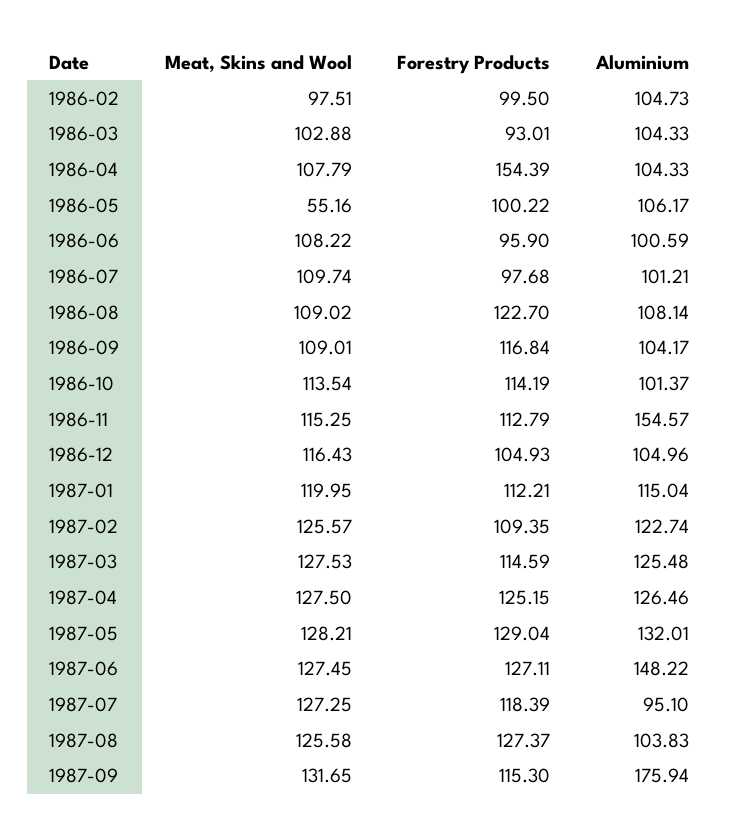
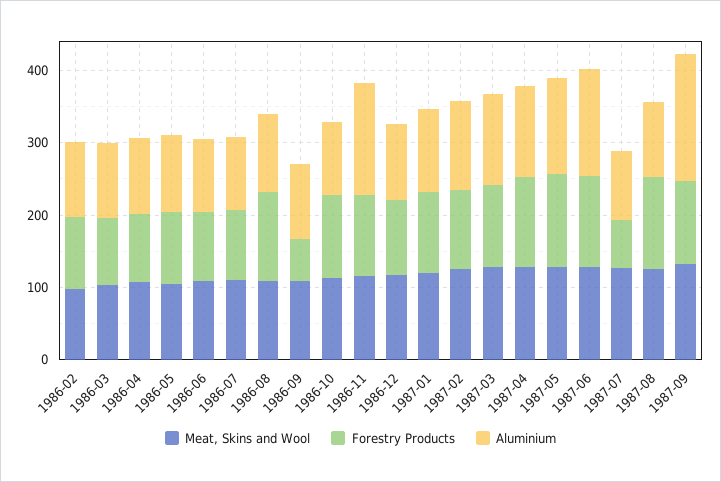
Forestry Products, 1986-04: 154.39 -> 100
Meat, Skins and Wool, 1986-05: 55.16 -> 100
Forestry Products, 1986-09: 116.84 -> 60
Forestry Products, 1987-07: 118.39 -> 60

